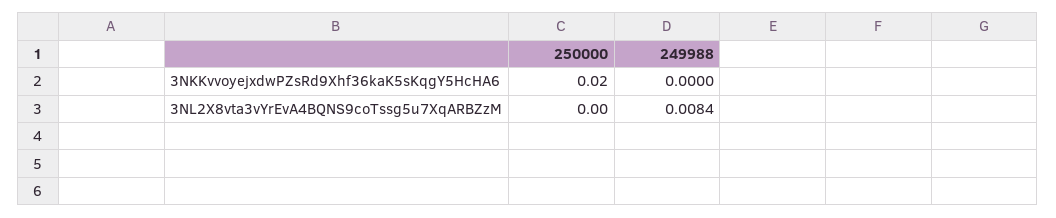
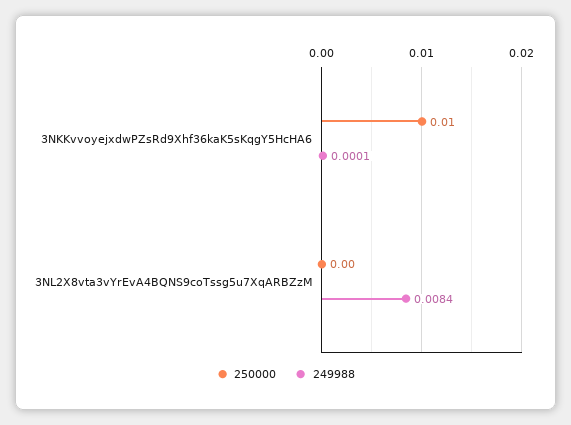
250000, 3NKKvvoyejxdwPZsRd9Xhf36kaK5sKqgY5HcHA6: 0.02 -> 0.01
249988, 3NKKvvoyejxdwPZsRd9Xhf36kaK5sKqgY5HcHA6: 0 -> 0.0001

